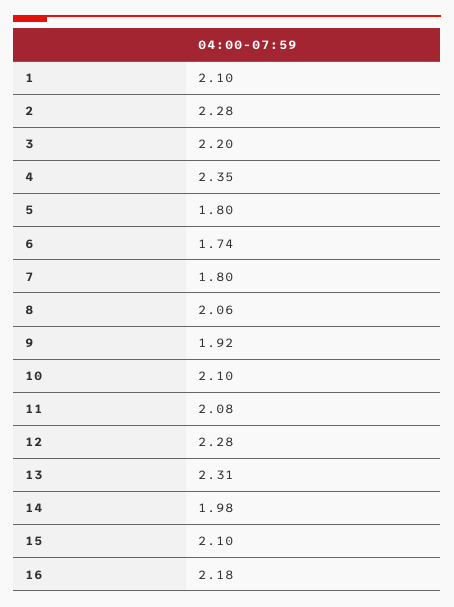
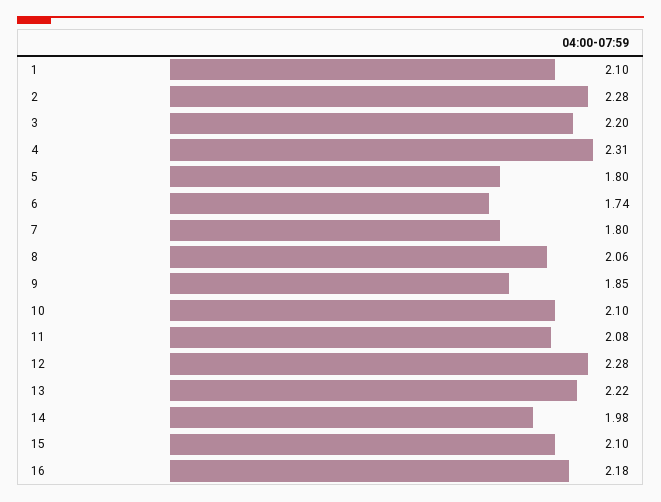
4: 2.35 -> 2.31
9: 1.92 -> 1.85
13: 2.31 -> 2.22

